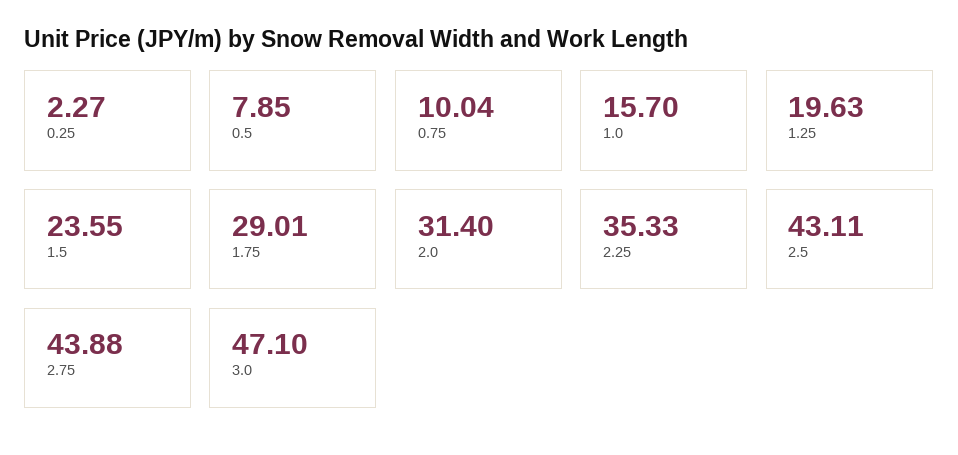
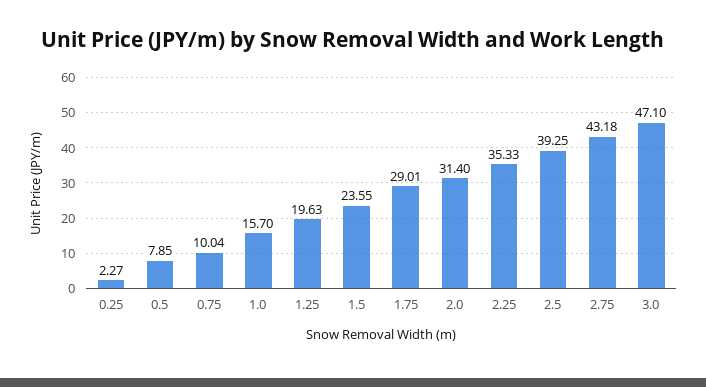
2.5: 43.11 -> 39.25
2.75: 43.88 -> 43.18

